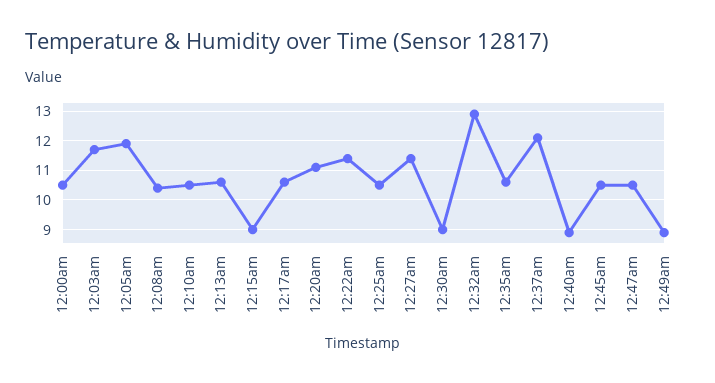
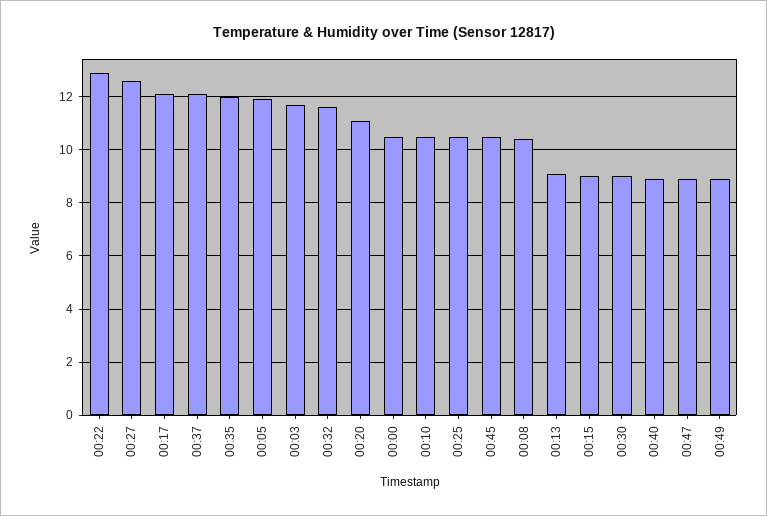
12:13am: 10.5 -> 9
12:17am: 10.5 -> 12
12:22am: 11.5 -> 13
12:27am: 11.5 -> 12.5
12:32am: 13 -> 11.5
12:35am: 10.5 -> 12
12:47am: 10.5 -> 9

